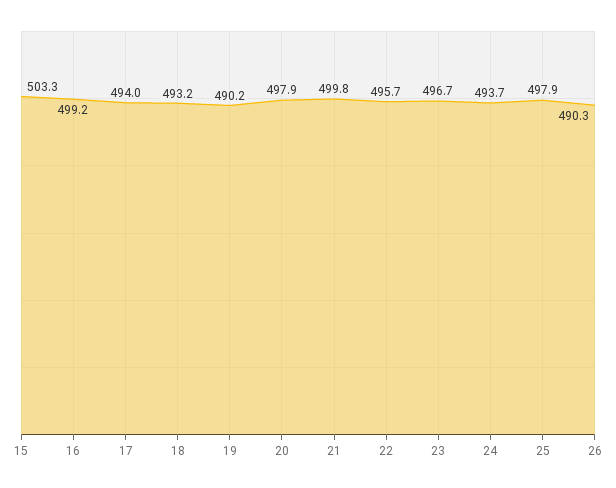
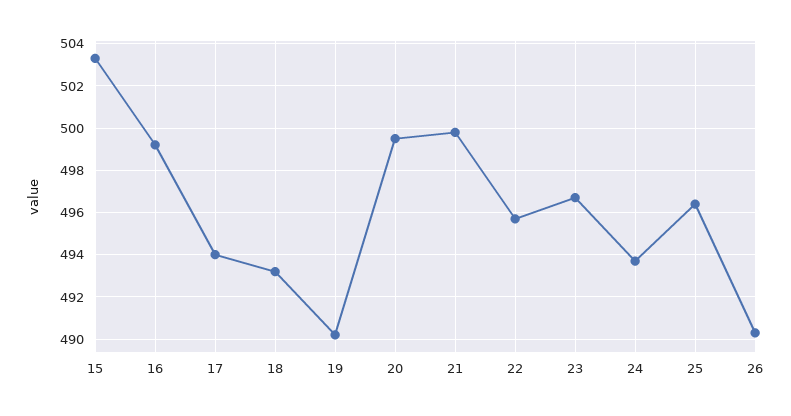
20: 497.9 -> 499.5
25: 497.9 -> 496.5

